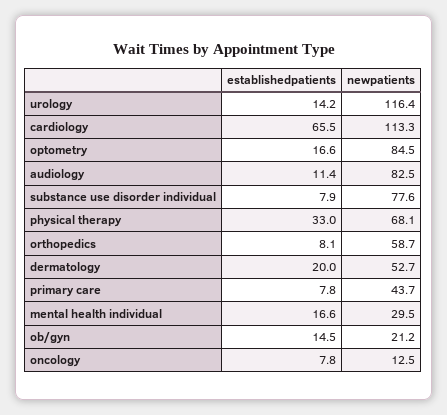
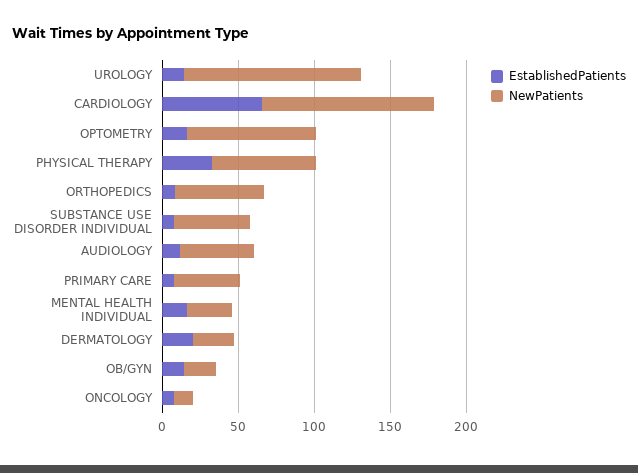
newpatients, audiology: 82.5 -> 50
newpatients, substance use disorder individual: 77.6 -> 50
newpatients, dermatology: 52.7 -> 30

